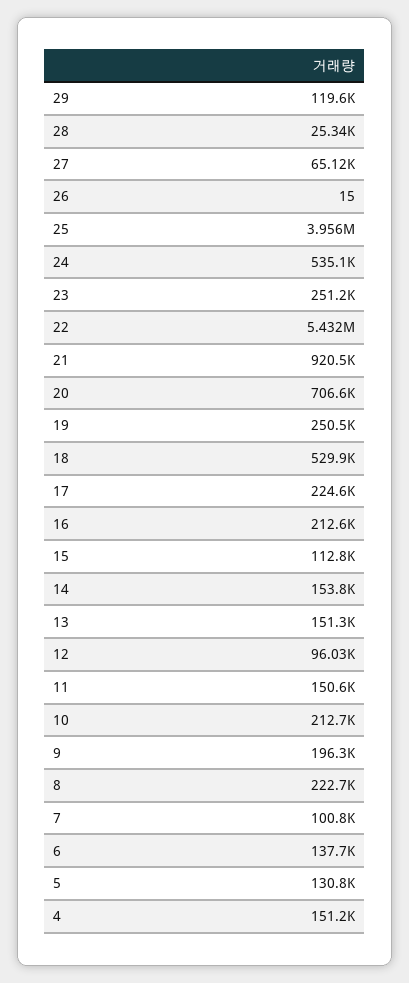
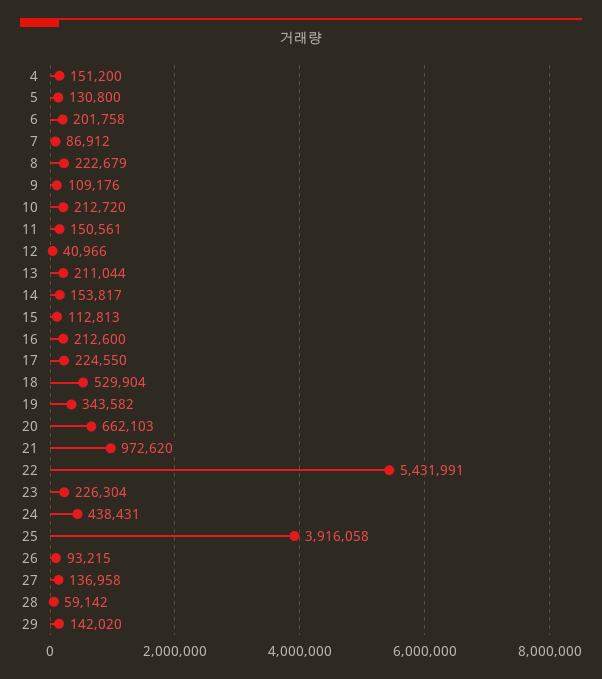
29: 119600 -> 142020
28: 25340 -> 59142
27: 65120 -> 136958
26: 15 -> 93215
25: 3956000 -> 3916058
24: 535100 -> 438431
23: 251200 -> 226304
21: 920500 -> 972620
20: 706600 -> 662103
19: 250500 -> 343582
13: 151300 -> 211044
12: 96030 -> 40966
9: 196300 -> 109176
7: 100800 -> 86912
6: 137700 -> 201758

